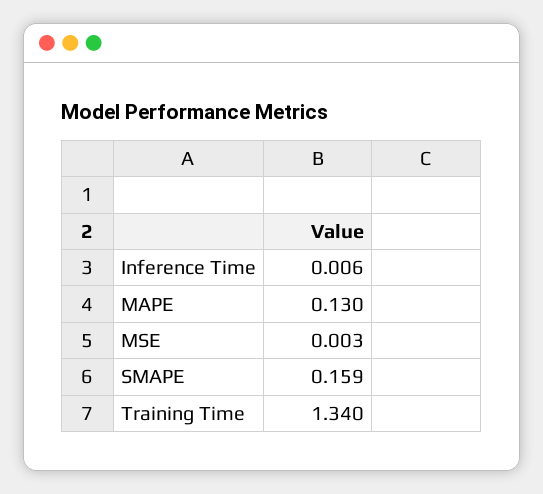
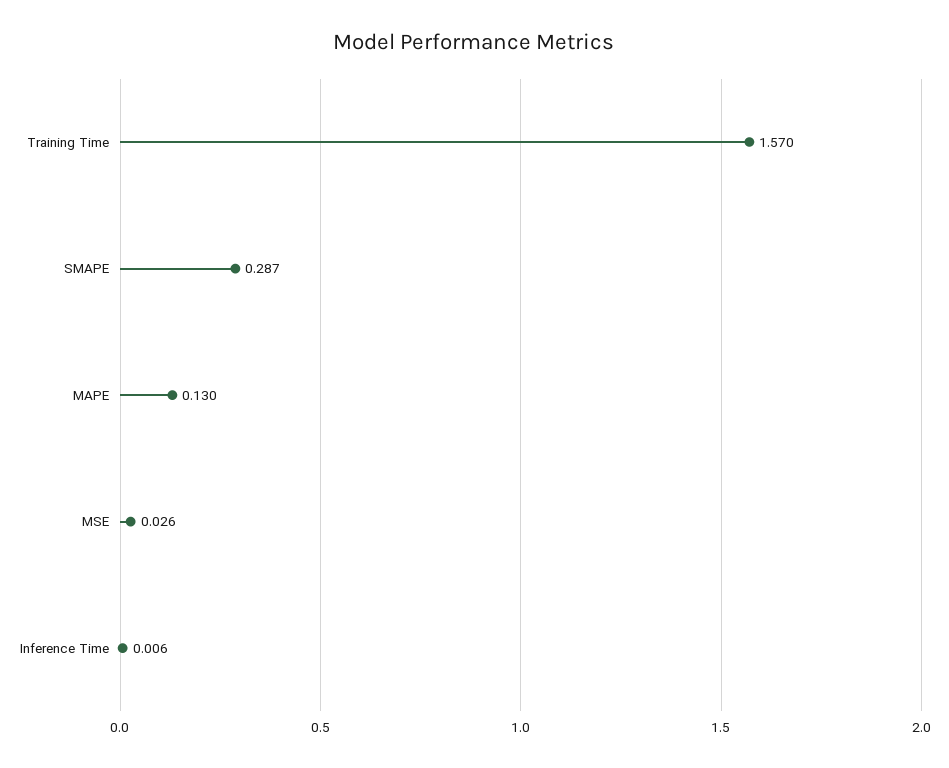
MSE: 0.003 -> 0.026
SMAPE: 0.159 -> 0.287
Training Time: 1.34 -> 1.57

